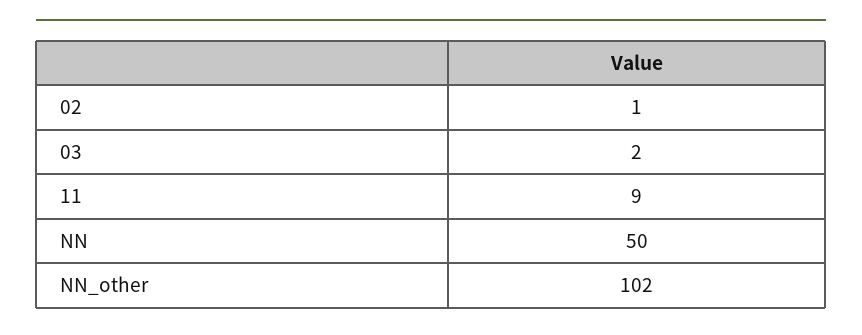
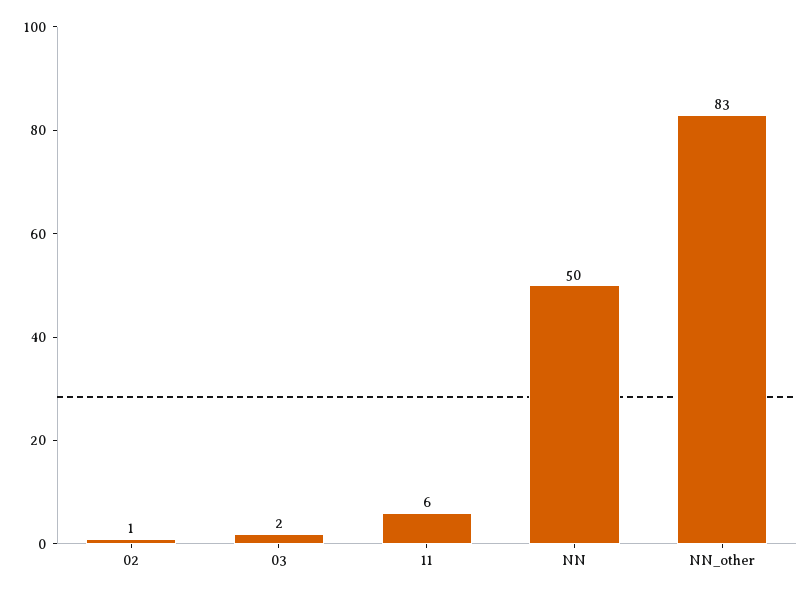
11: 9 -> 6
NN_other: 102 -> 83

